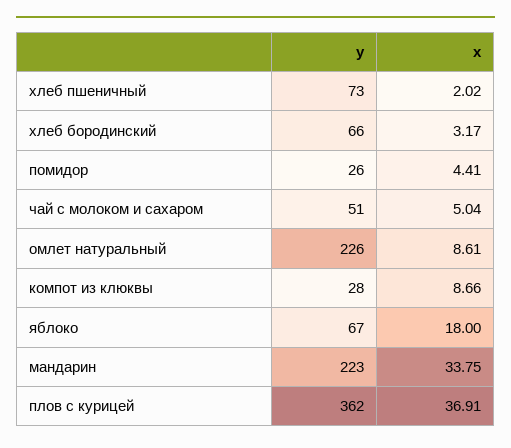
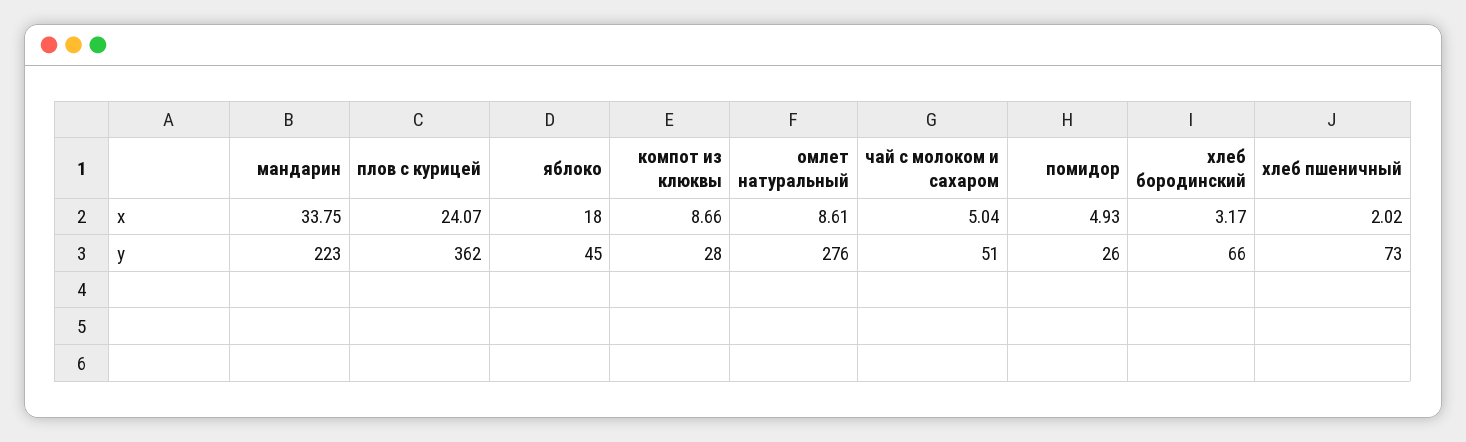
x, помидор: 4.41 -> 4.93
y, омлет натуральный: 226 -> 276
y, яблоко: 67 -> 45
x, плов с курицей: 36.91 -> 24.07

